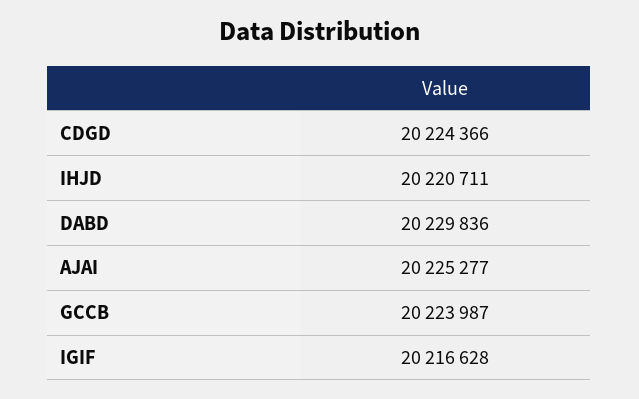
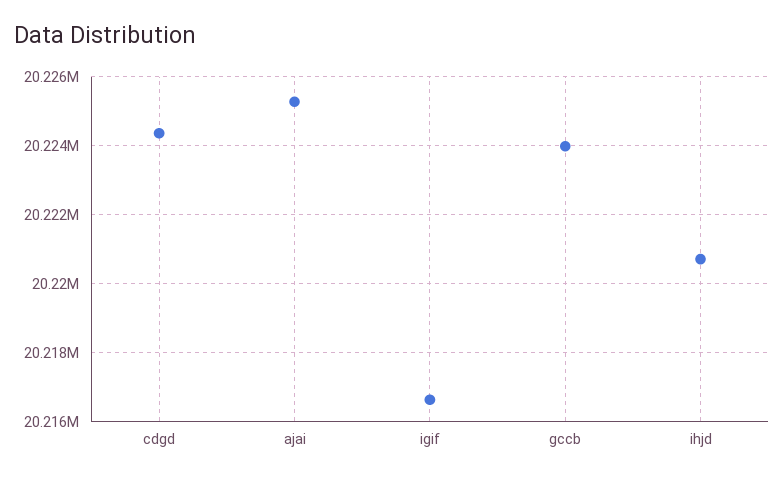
DABD: 20229836 -> none

